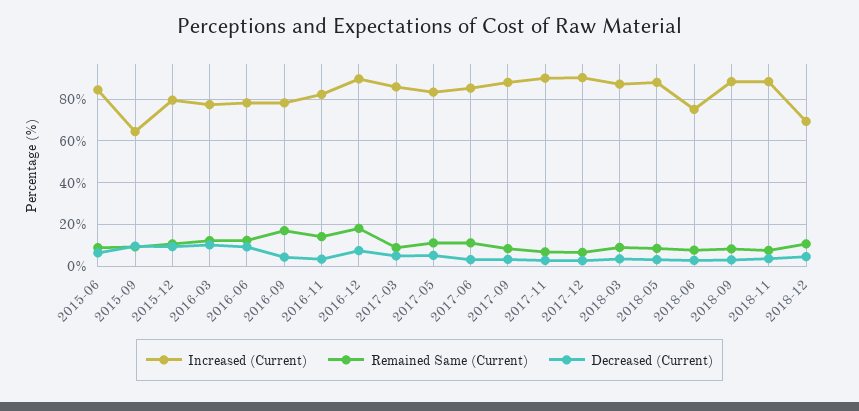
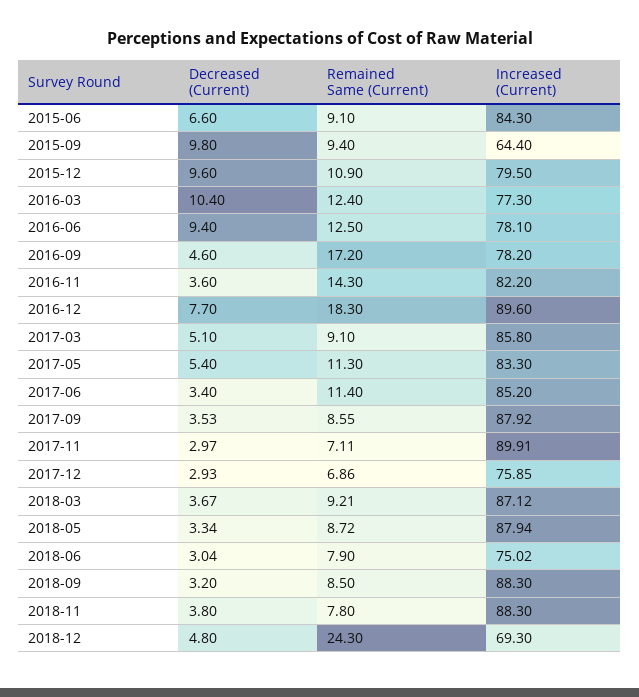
Increased (Current), 2017-12: 90 -> 75.85
Remained Same (Current), 2018-12: 10 -> 24.3

